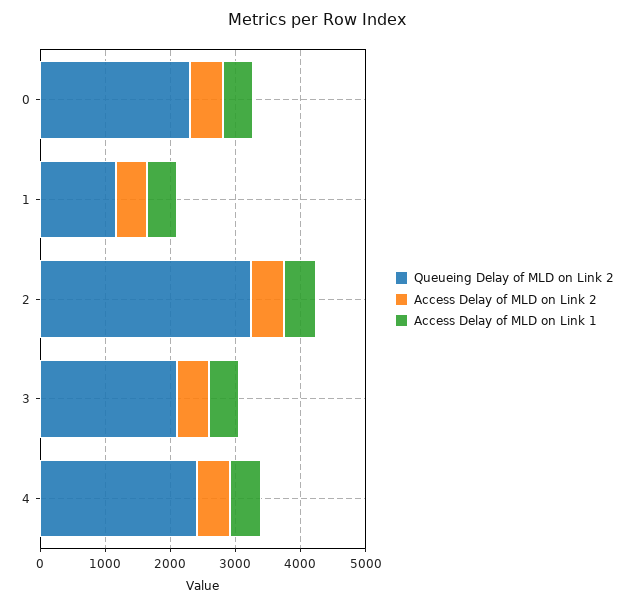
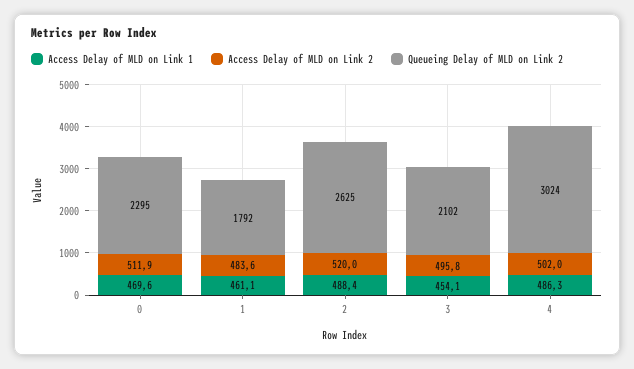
Queueing Delay of MLD on Link 2, 1: 1200 -> 1792
Queueing Delay of MLD on Link 2, 2: 3200 -> 2625
Queueing Delay of MLD on Link 2, 4: 2400 -> 3024

